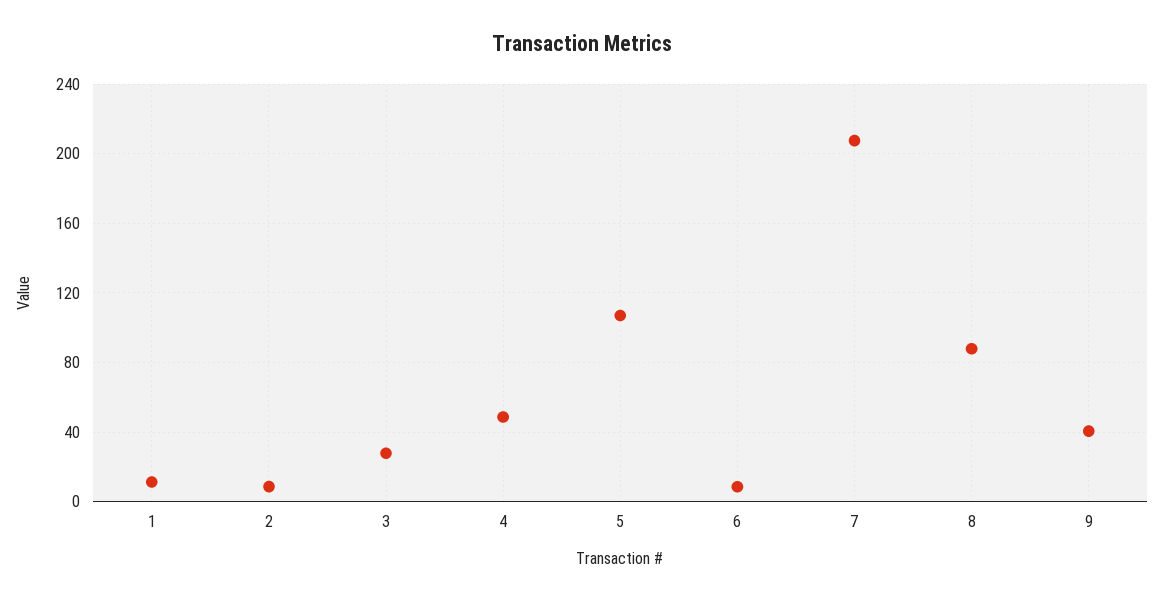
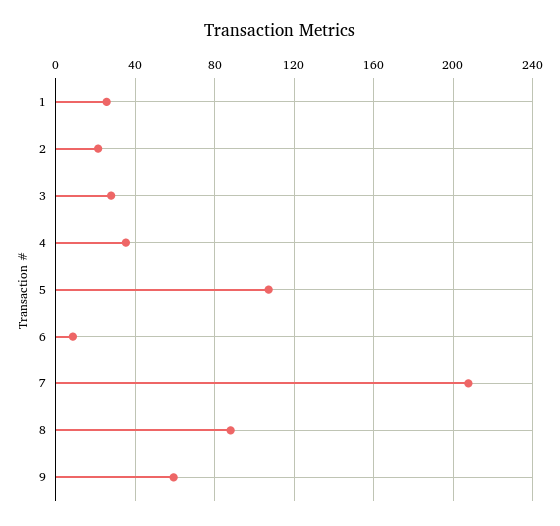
1: 10 -> 25
2: 10 -> 20
4: 50 -> 35
9: 40 -> 60

